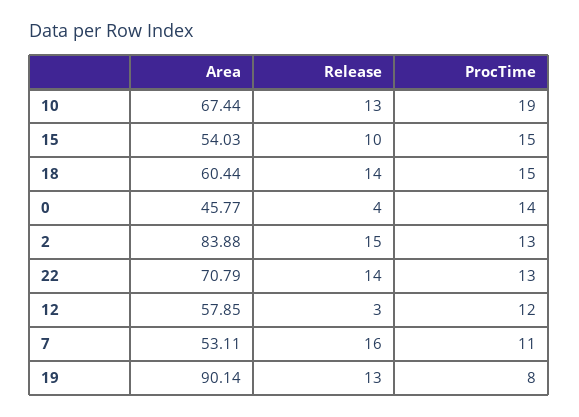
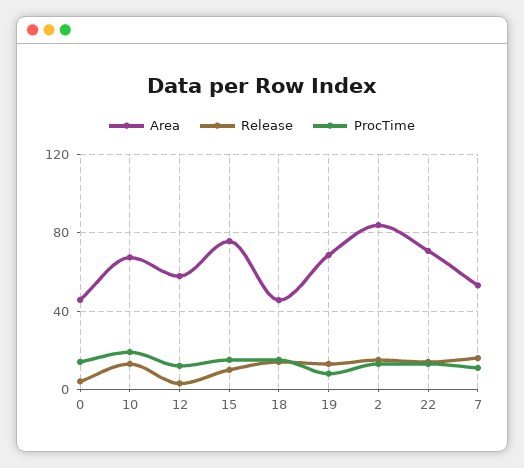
Area, 15: 54.03 -> 75
Area, 18: 60.44 -> 45
Area, 19: 90.14 -> 70

